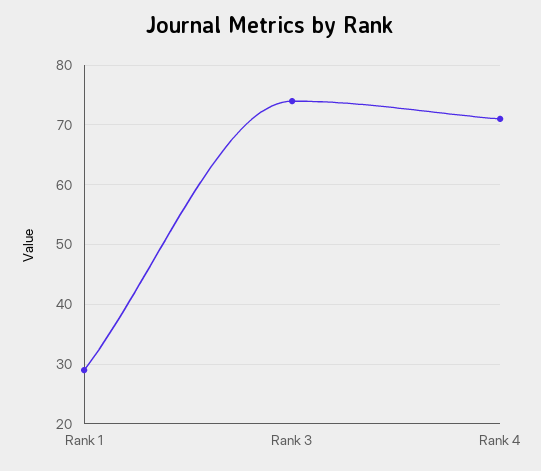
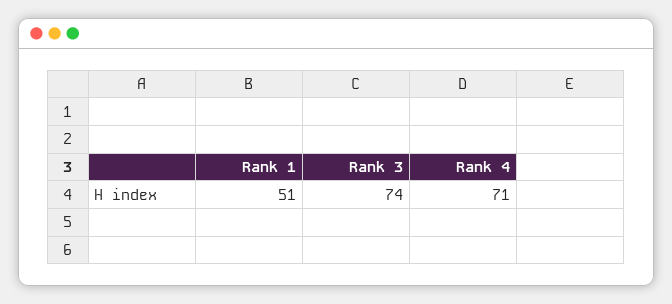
Rank 1: 30 -> 51

